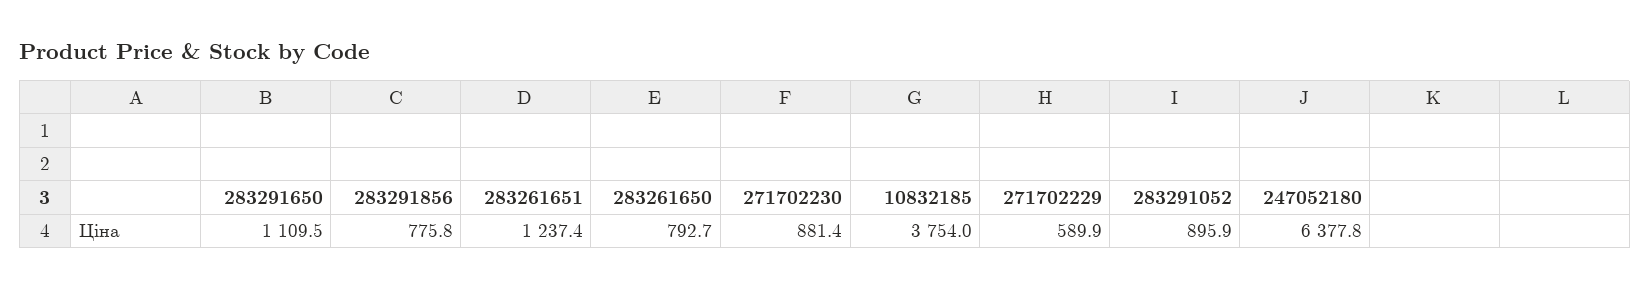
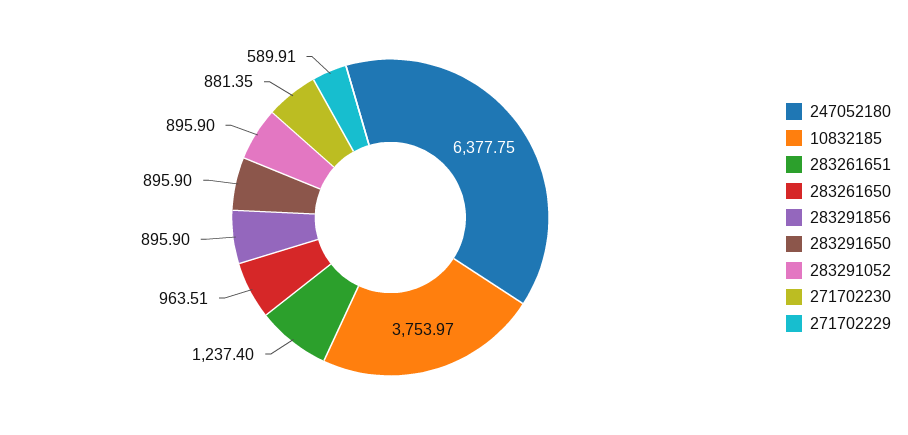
283291650: 1109.5 -> 895.9
283291856: 775.8 -> 895.9
283261650: 792.7 -> 963.51

